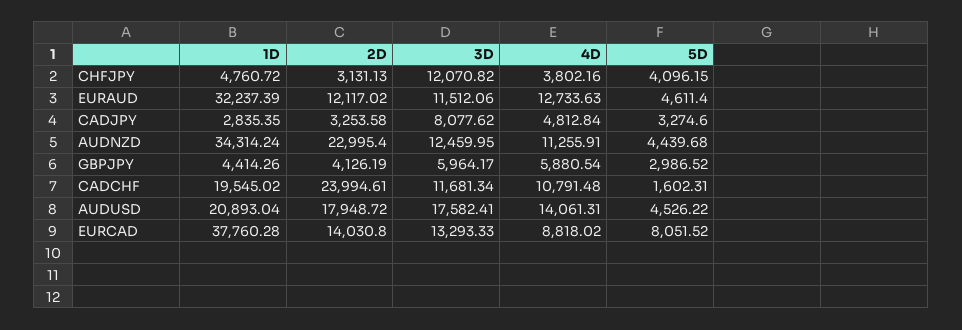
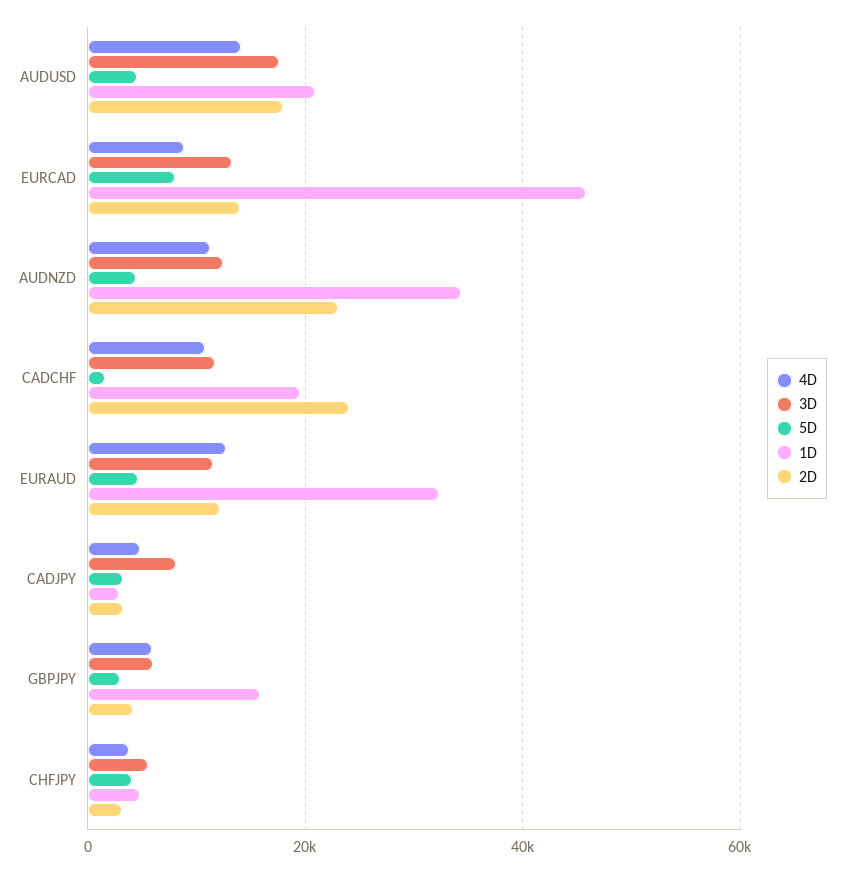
3D, CHFJPY: 12070.82 -> 6000
1D, GBPJPY: 4414.26 -> 16000
1D, EURCAD: 37760.28 -> 46000

